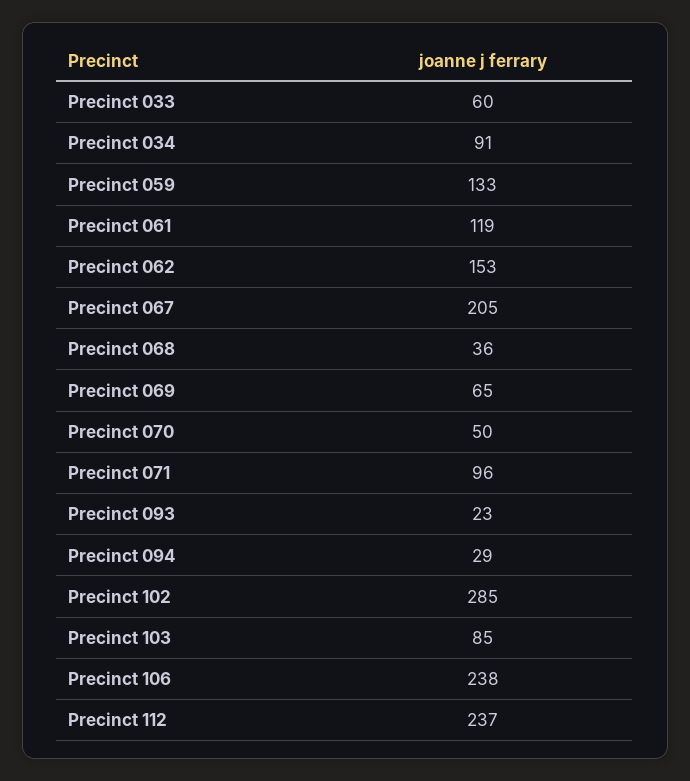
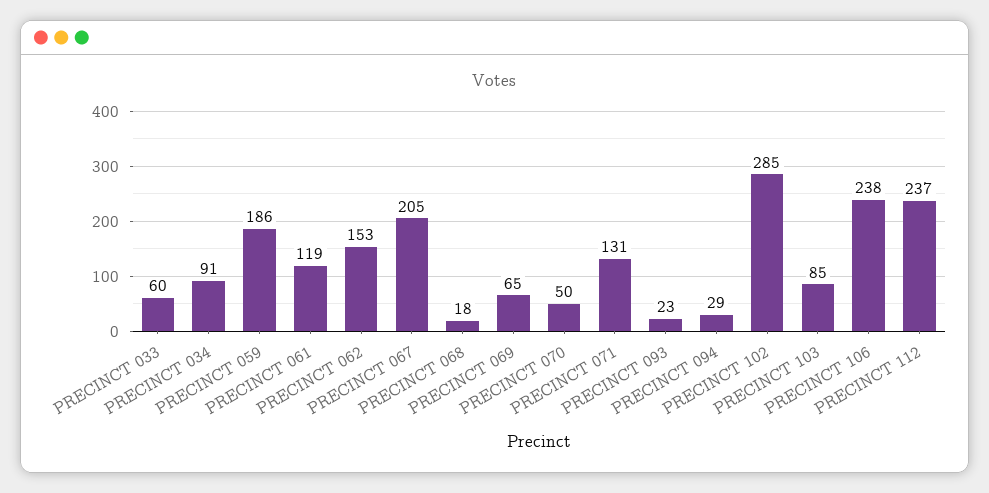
Precinct 059: 133 -> 186
Precinct 068: 36 -> 18
Precinct 071: 96 -> 131

